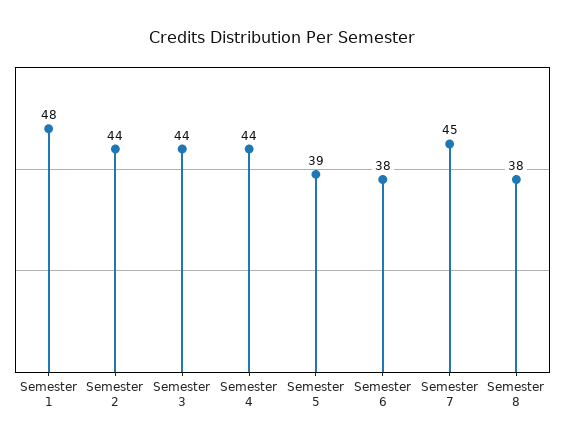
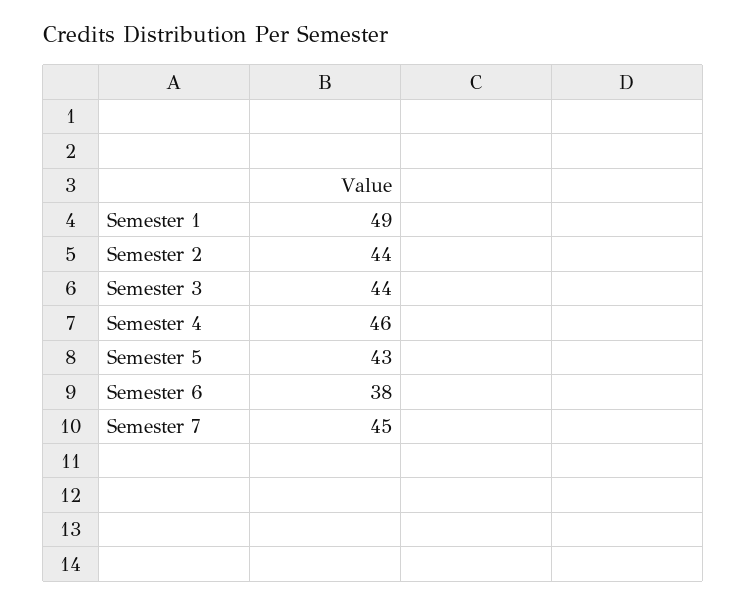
Semester 1: 48 -> 49
Semester 4: 44 -> 46
Semester 5: 39 -> 43
Semester 8: 38 -> none

